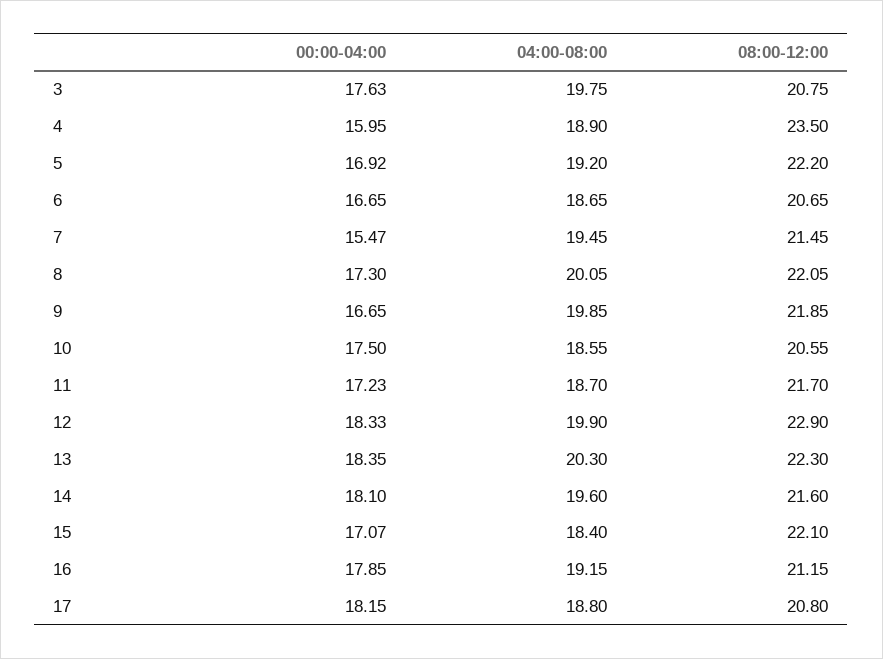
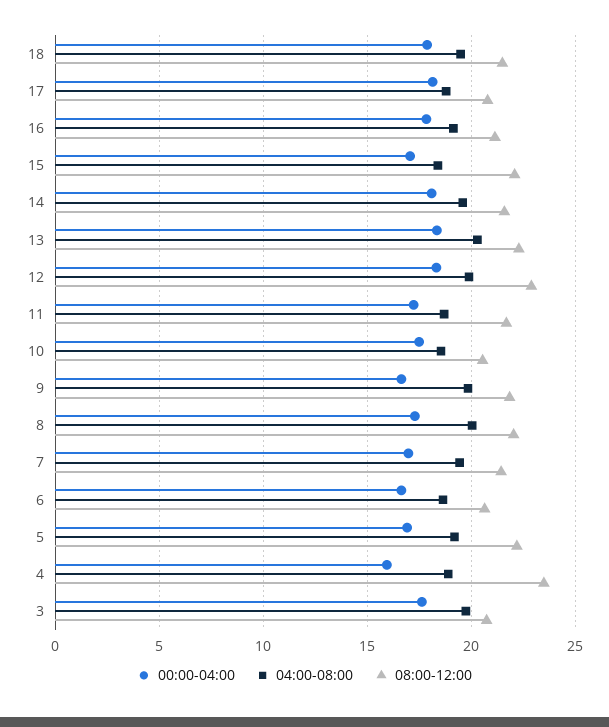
00:00-04:00, 7: 15.47 -> 17
00:00-04:00, 18: none -> 18
04:00-08:00, 18: none -> 19.5
08:00-12:00, 18: none -> 21.5

